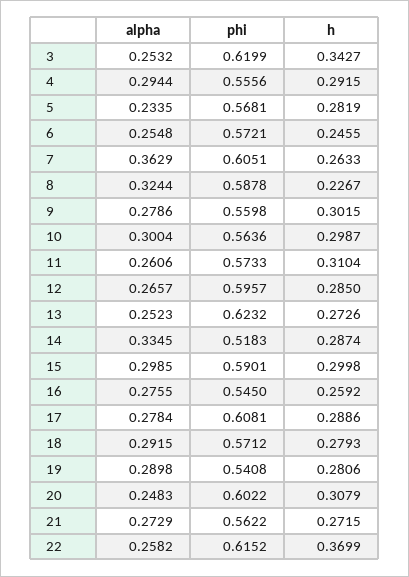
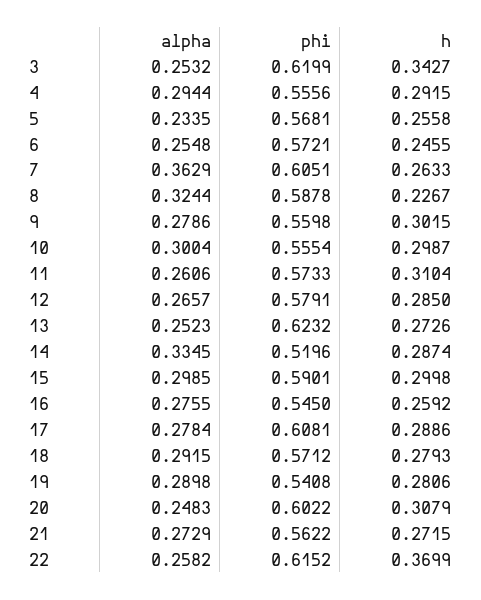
h, 5: 0.2819 -> 0.2558
phi, 10: 0.5636 -> 0.5554
phi, 12: 0.5957 -> 0.5791
phi, 14: 0.5183 -> 0.5196

